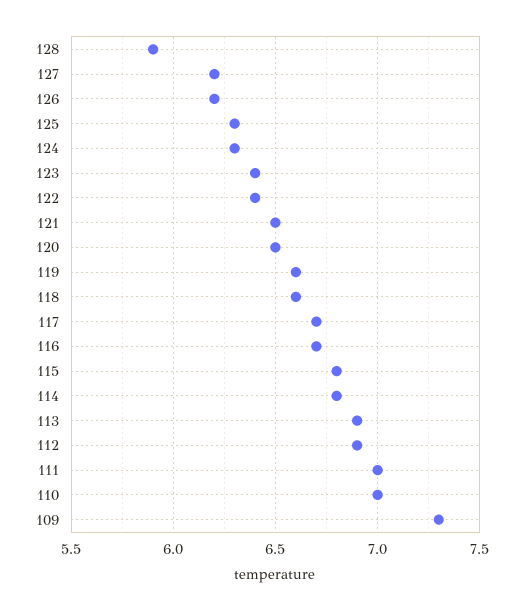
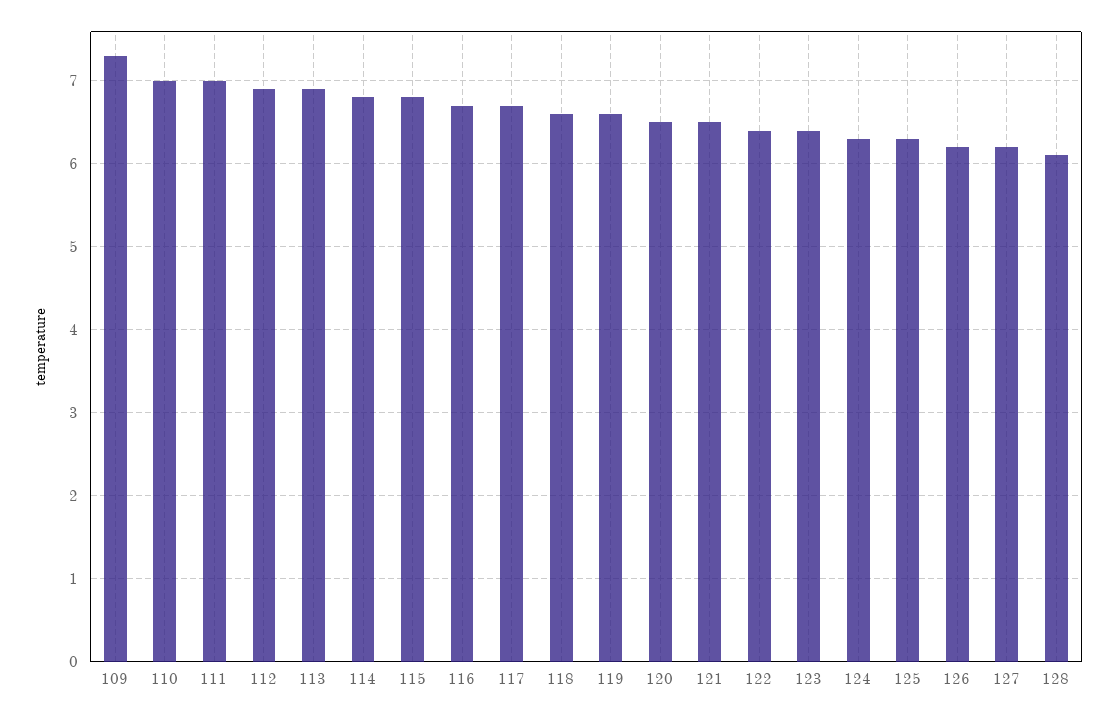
128: 5.9 -> 6.1

